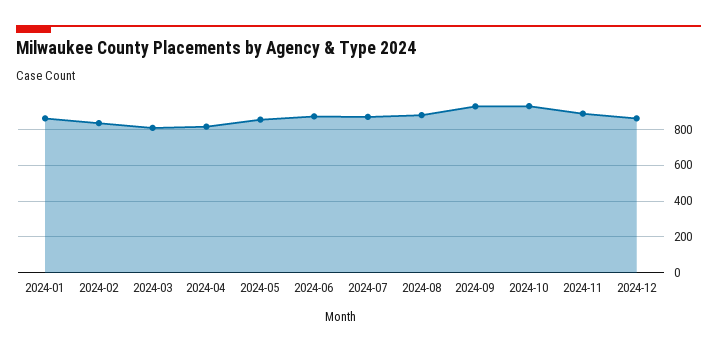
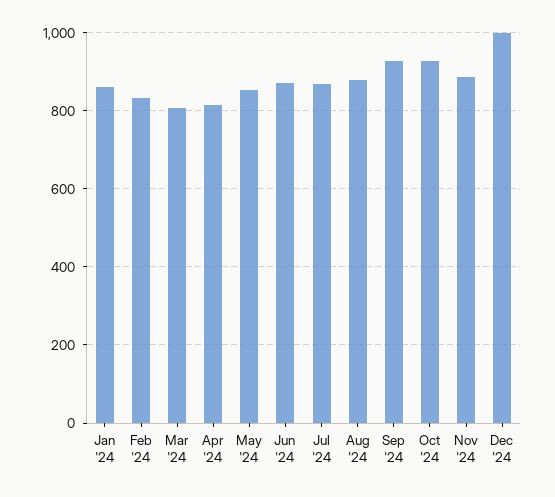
2024-12: 850 -> 1000

